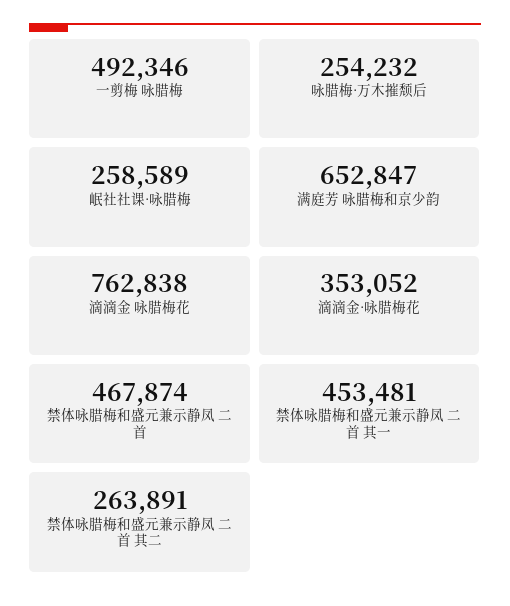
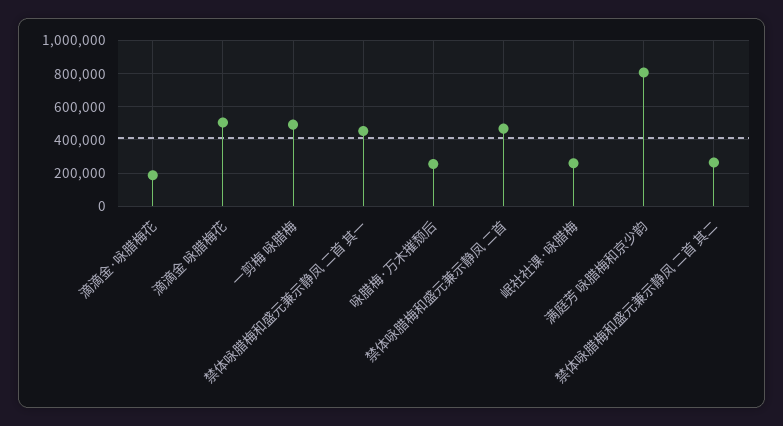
满庭芳 咏腊梅和京少韵: 652847 -> 800000
滴滴金 咏腊梅花: 762838 -> 500000
滴滴金·咏腊梅花: 353052 -> 200000

